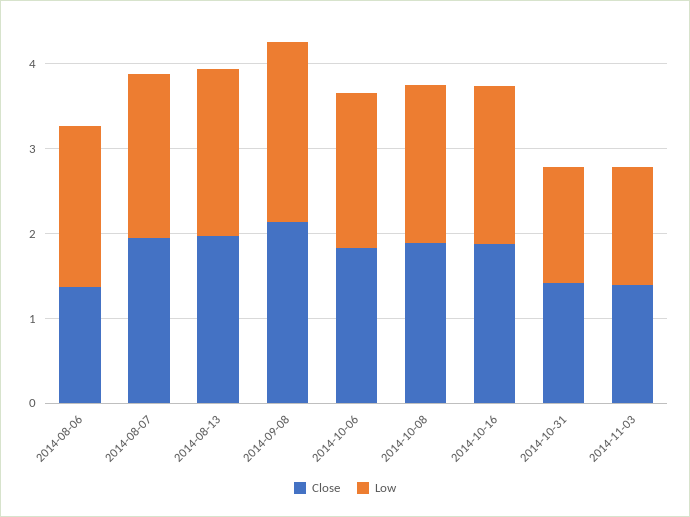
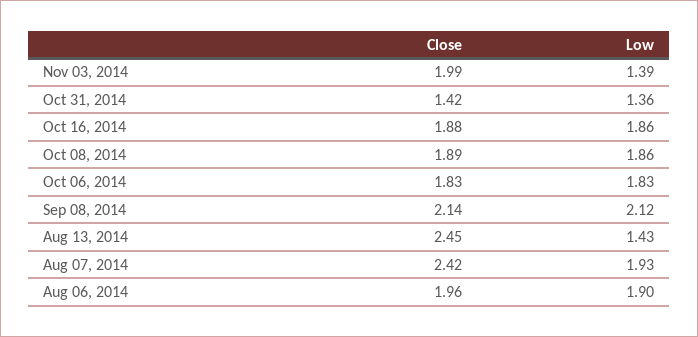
Close, 2014-08-06: 1.4 -> 1.96
Close, 2014-08-07: 2 -> 2.42
Close, 2014-08-13: 2 -> 2.45
Low, 2014-08-13: 2 -> 1.43
Close, 2014-11-03: 1.4 -> 1.99

